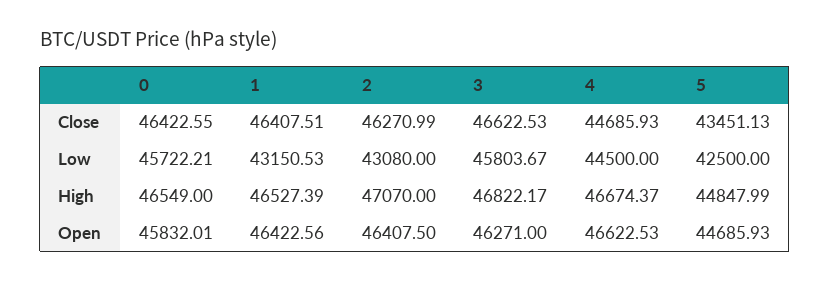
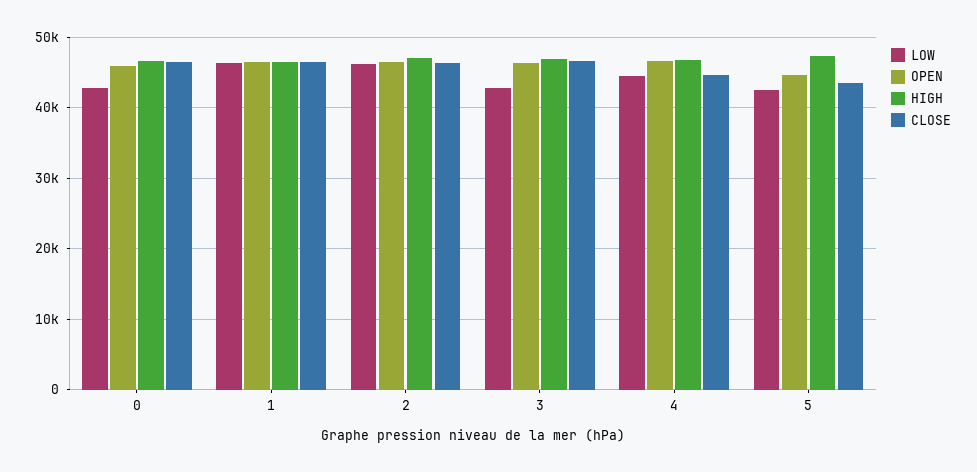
Low, 0: 45722.21 -> 43000
Low, 1: 43150.53 -> 46000
Low, 2: 43080 -> 46000
Low, 3: 45803.67 -> 43000
High, 5: 44847.99 -> 47000

